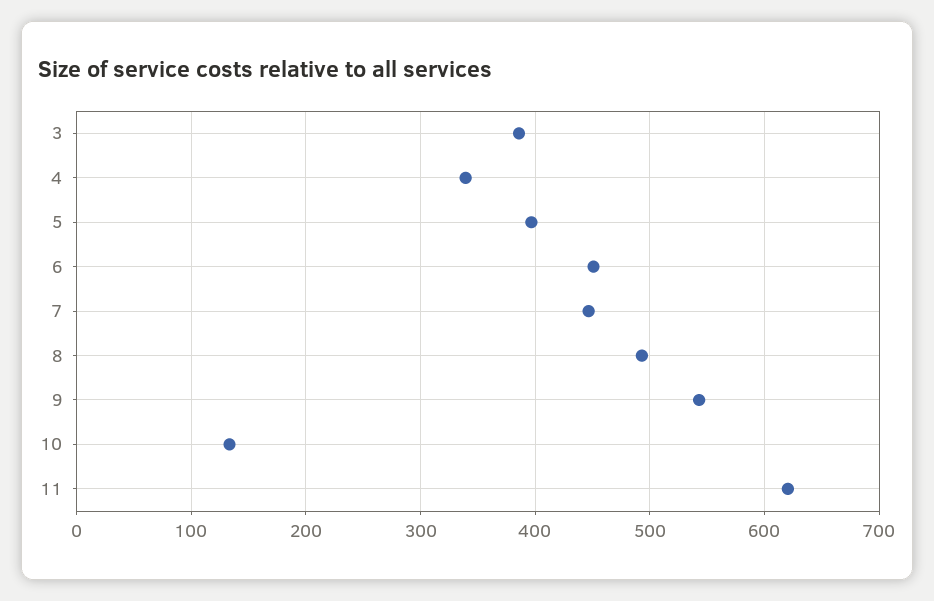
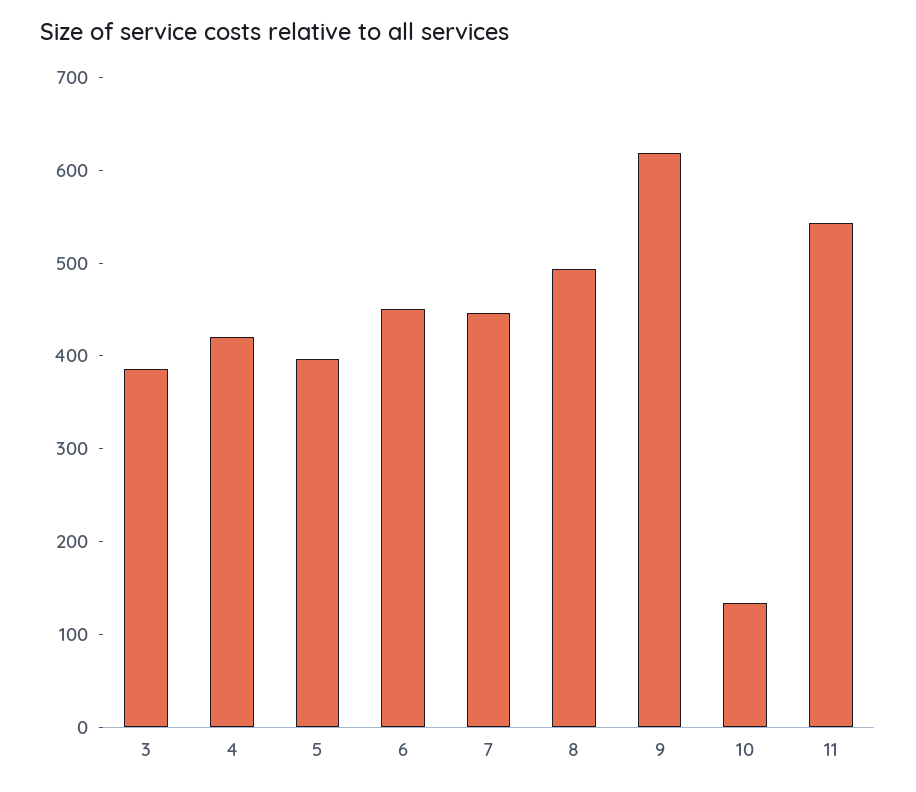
4: 340 -> 420
9: 540 -> 620
11: 620 -> 540

